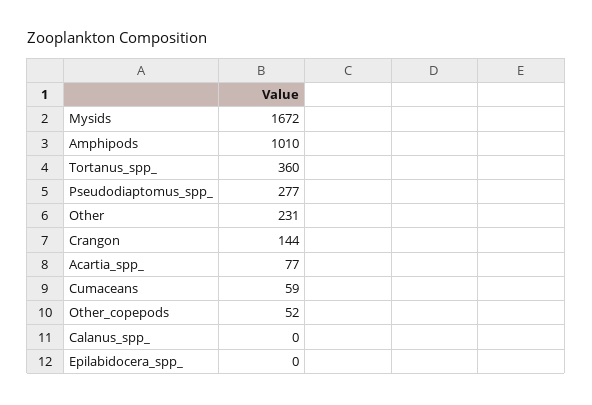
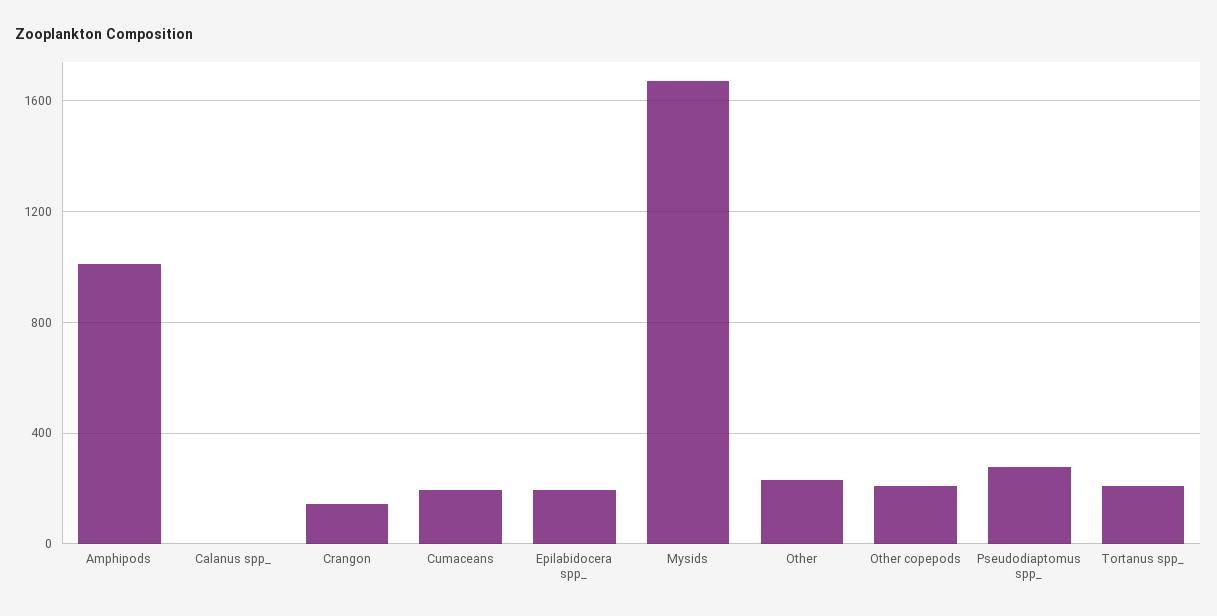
Tortanus_spp_: 360 -> 200
Acartia_spp_: 77 -> none
Cumaceans: 59 -> 200
Other_copepods: 52 -> 200
Epilabidocera_spp_: 0 -> 200

